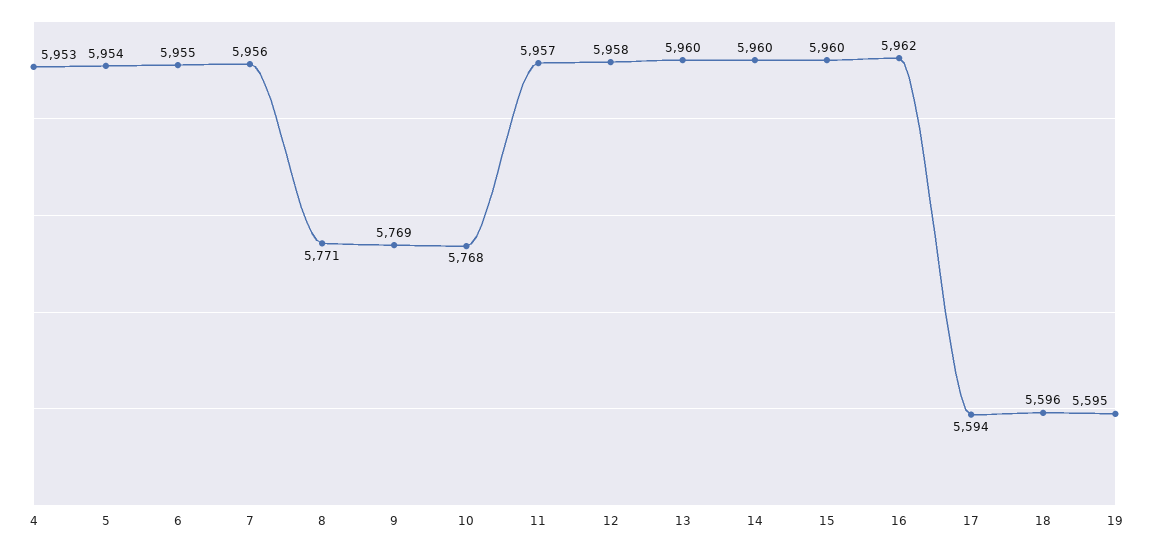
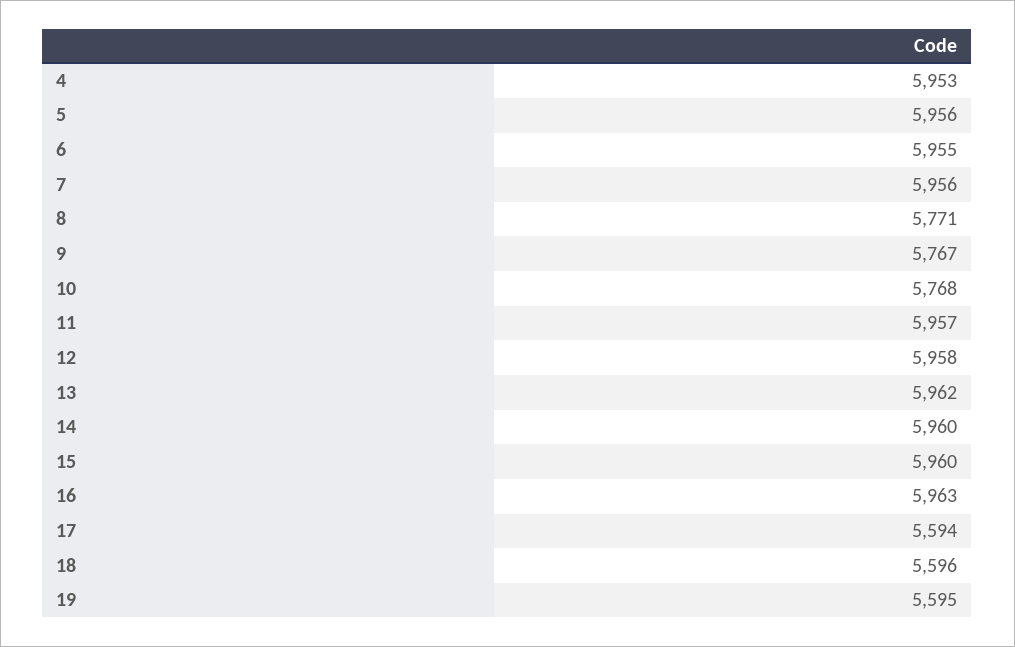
5: 5954 -> 5956
9: 5769 -> 5767
13: 5960 -> 5962
16: 5962 -> 5963

